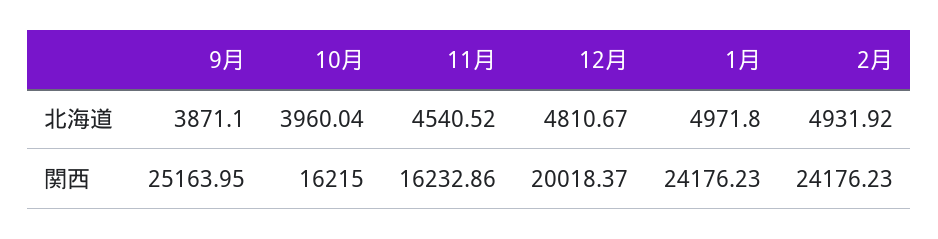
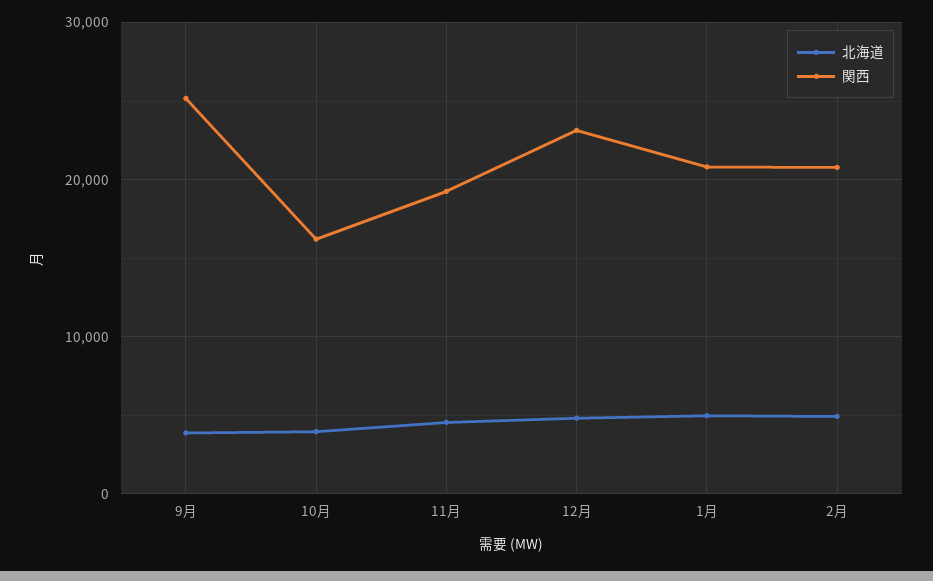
関西, 11月: 16232.86 -> 19000
関西, 12月: 20018.37 -> 23000
関西, 1月: 24176.23 -> 21000
関西, 2月: 24176.23 -> 21000

